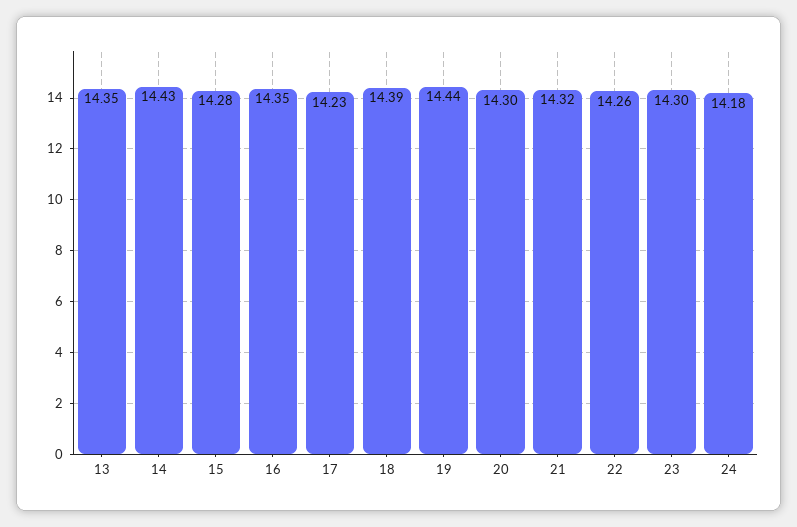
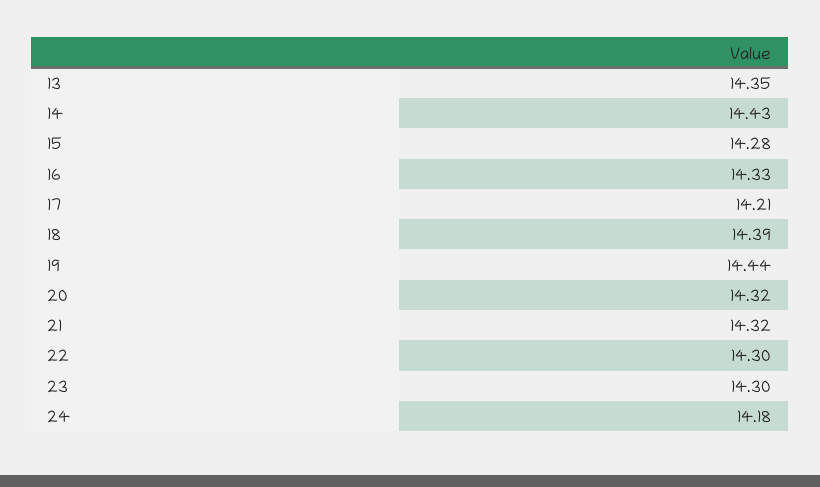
16: 14.35 -> 14.33
17: 14.23 -> 14.21
20: 14.3 -> 14.32
22: 14.26 -> 14.3

